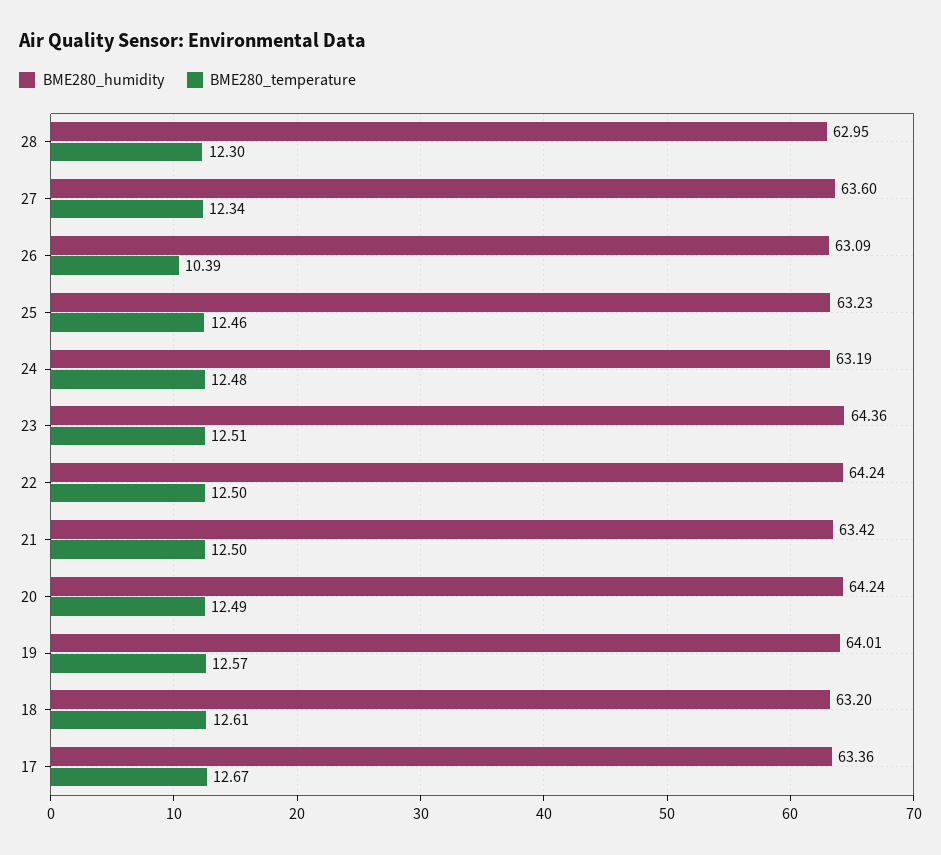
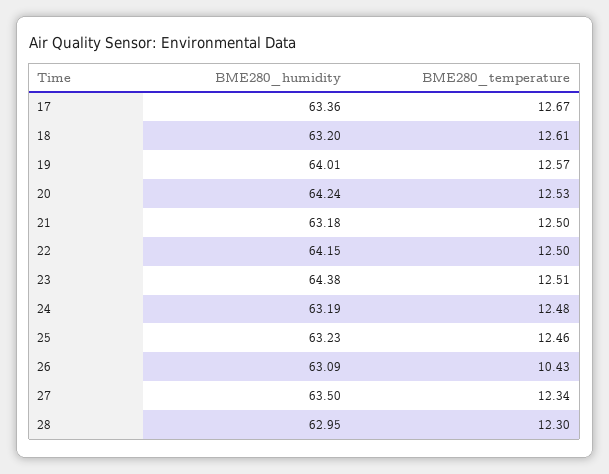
BME280_humidity, 27: 63.6 -> 63.5
BME280_temperature, 26: 10.39 -> 10.43
BME280_humidity, 23: 64.36 -> 64.38
BME280_humidity, 22: 64.24 -> 64.15
BME280_humidity, 21: 63.42 -> 63.18
BME280_temperature, 20: 12.49 -> 12.53

